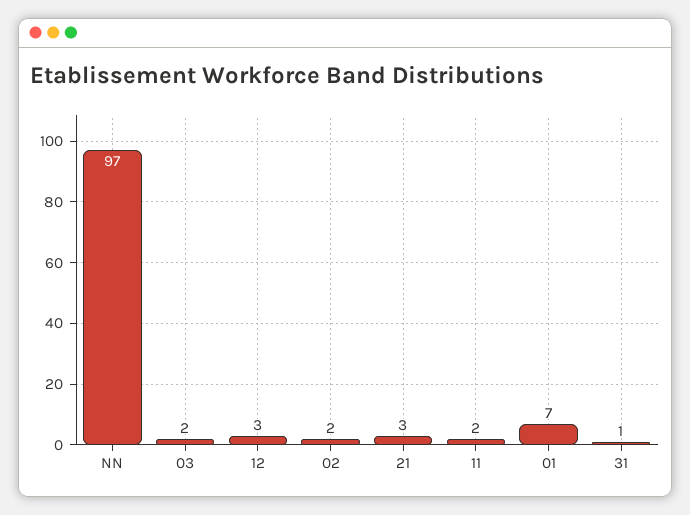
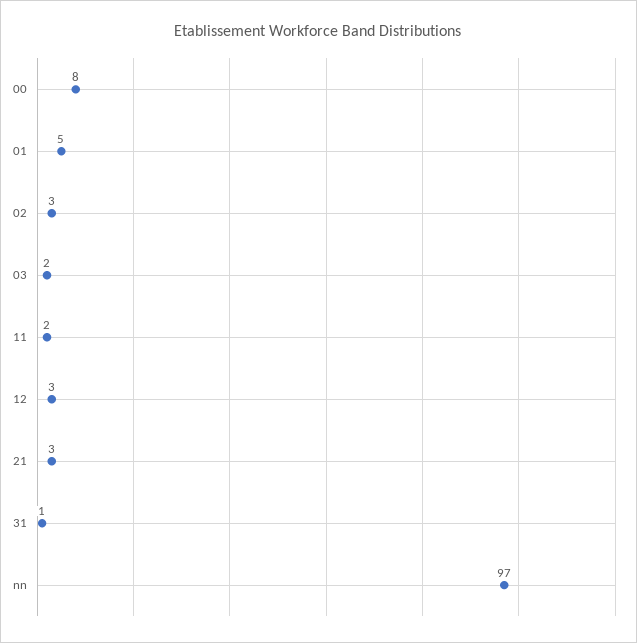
02: 2 -> 3
01: 7 -> 5
00: none -> 8

